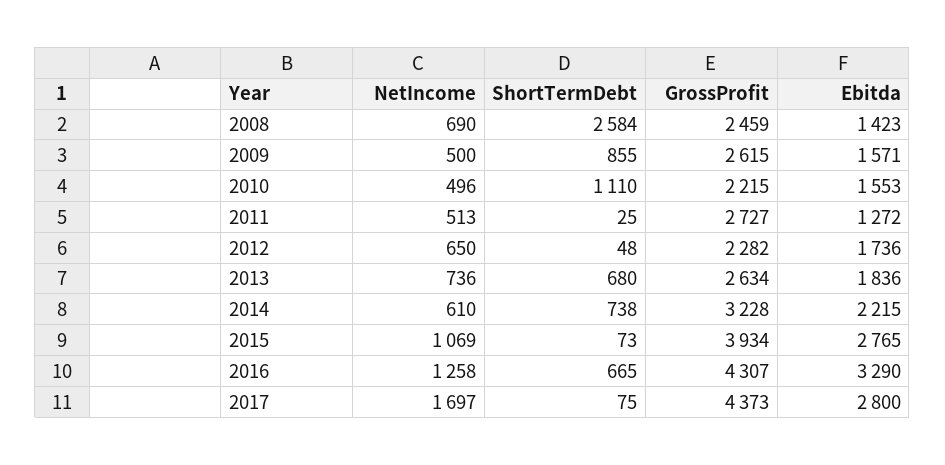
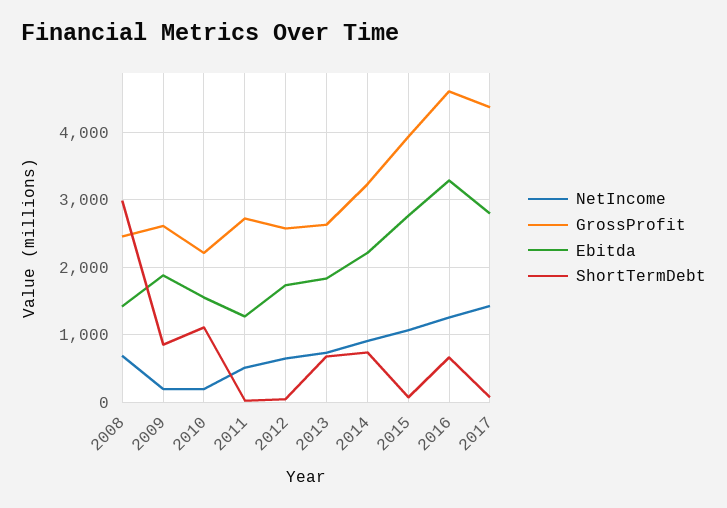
ShortTermDebt, 2008: 2584 -> 3000
NetIncome, 2009: 500 -> 200
Ebitda, 2009: 1571 -> 1900
NetIncome, 2010: 496 -> 200
GrossProfit, 2012: 2282 -> 2600
NetIncome, 2014: 610 -> 900
GrossProfit, 2016: 4307 -> 4600
NetIncome, 2017: 1697 -> 1400

